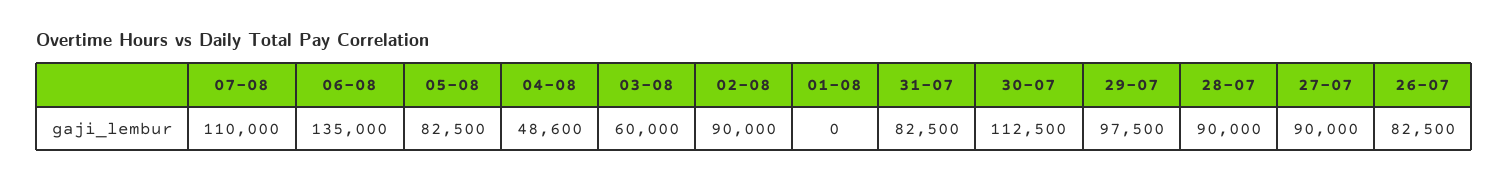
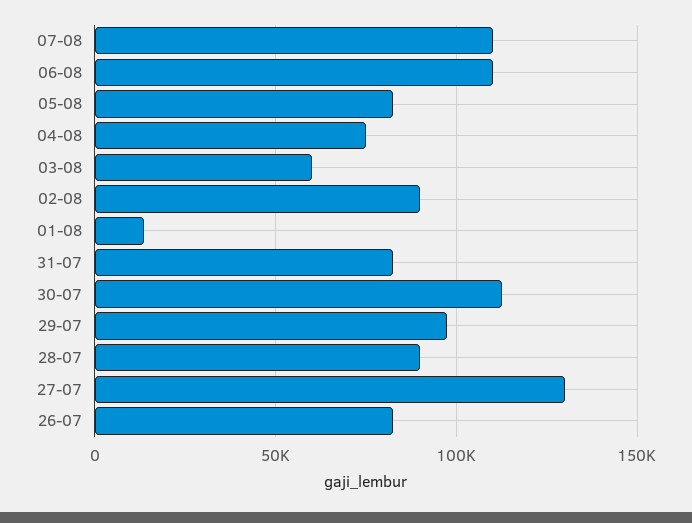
06-08: 135000 -> 110000
04-08: 48600 -> 75000
01-08: 0 -> 15000
27-07: 90000 -> 130000

